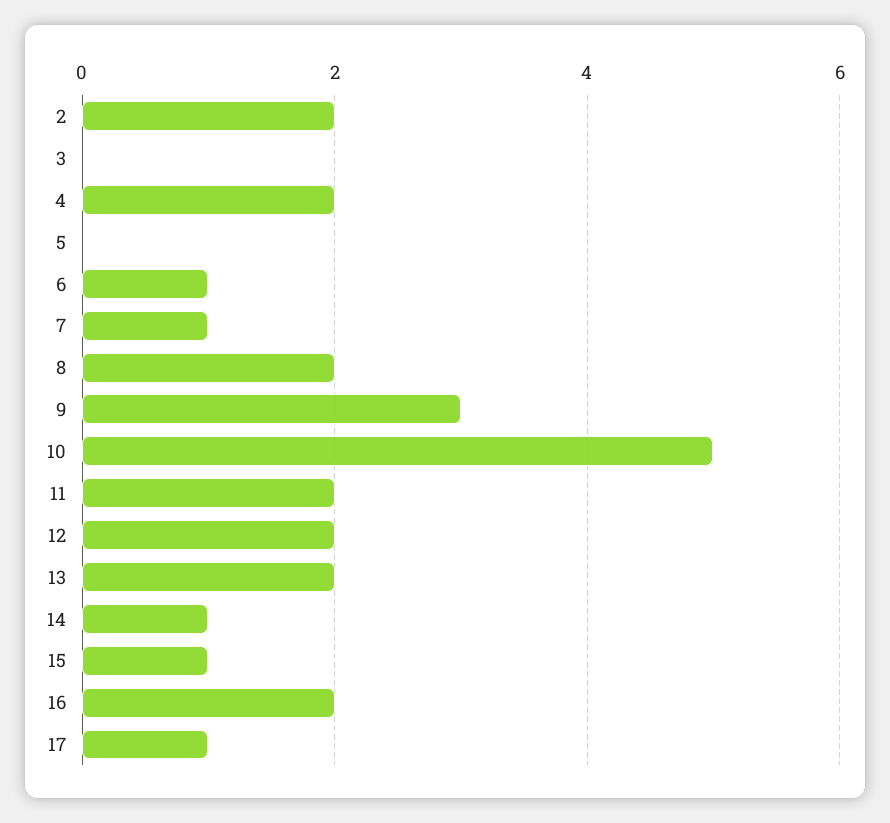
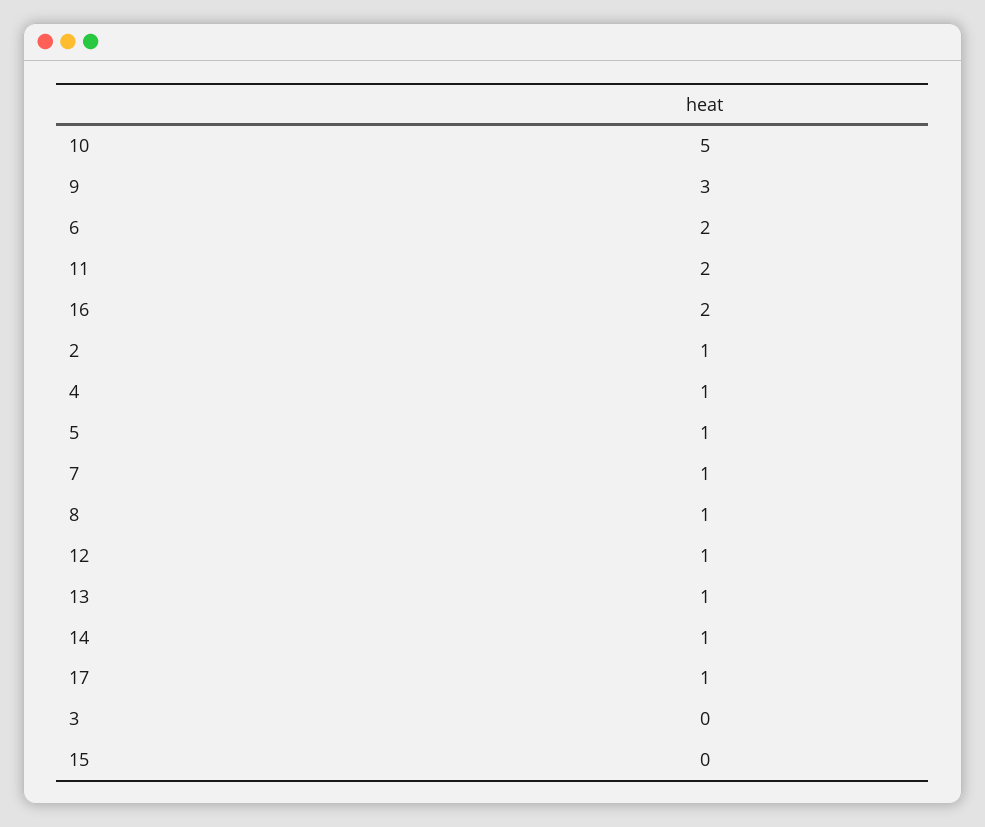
2: 2 -> 1
4: 2 -> 1
5: 0 -> 1
6: 1 -> 2
8: 2 -> 1
12: 2 -> 1
13: 2 -> 1
15: 1 -> 0

